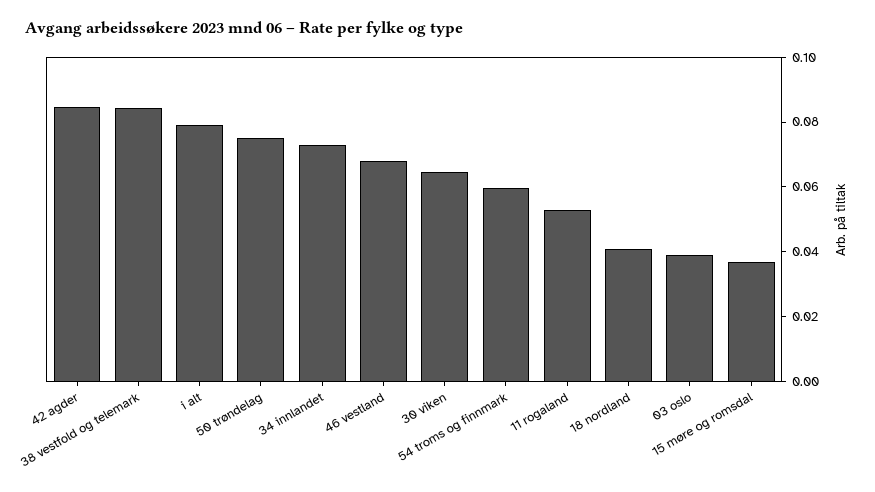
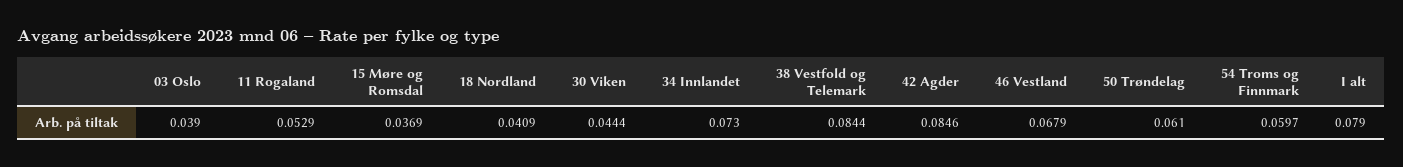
50 trøndelag: 0.075 -> 0.061
30 viken: 0.065 -> 0.0444

